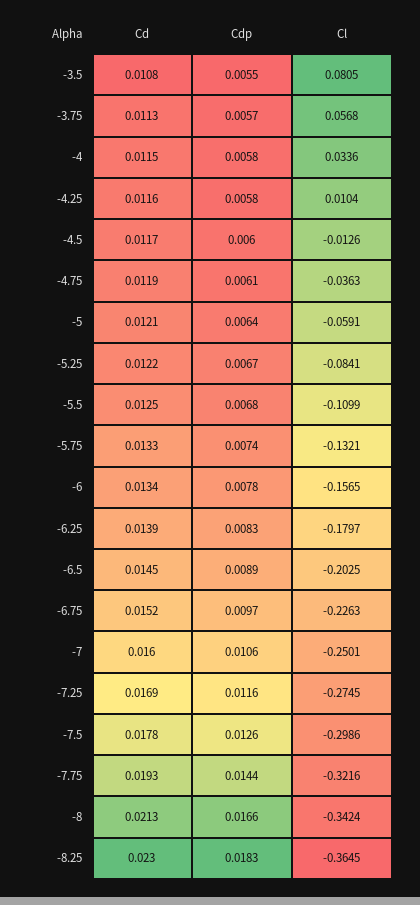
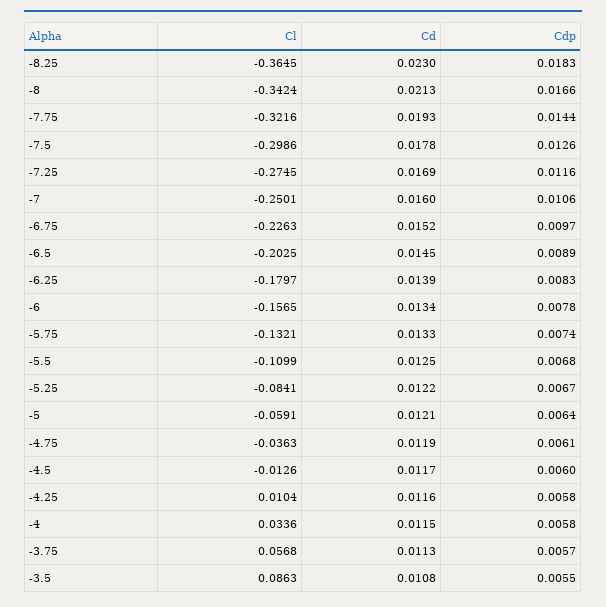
Cl, -3.5: 0.0805 -> 0.0863

